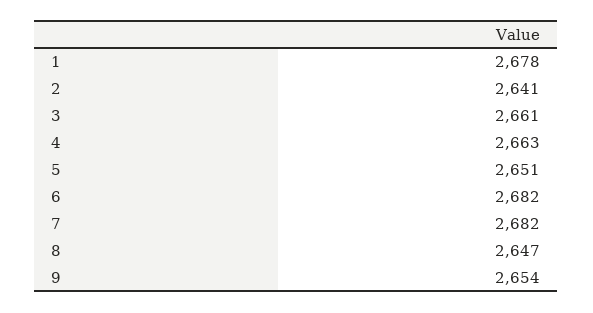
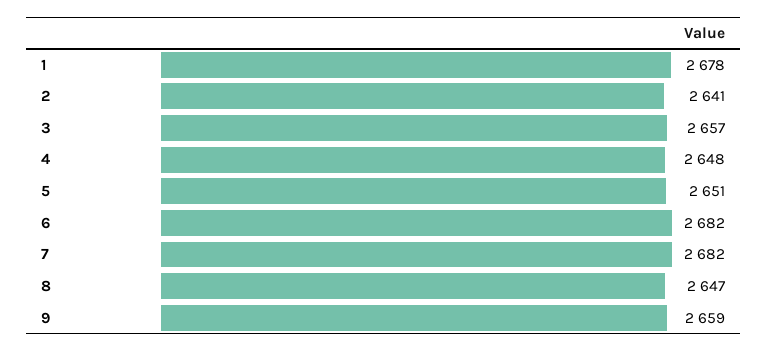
3: 2661 -> 2657
4: 2663 -> 2648
9: 2654 -> 2659

